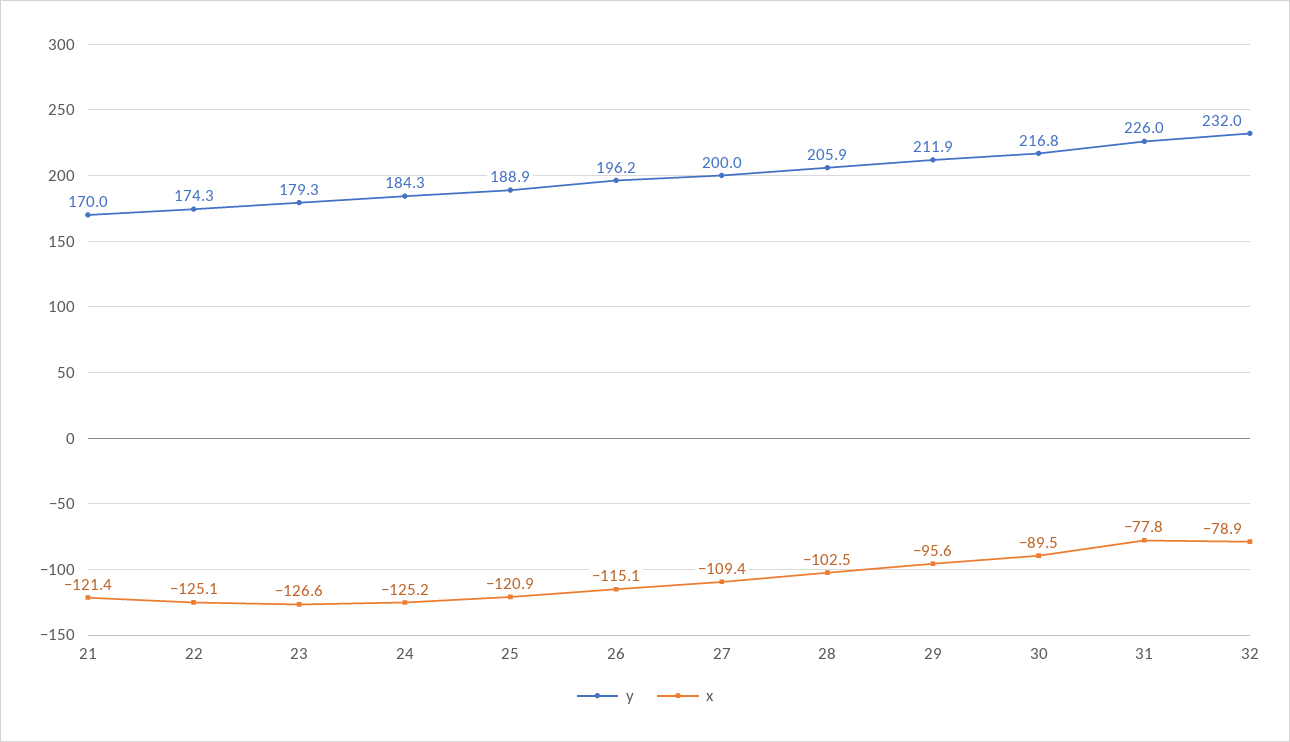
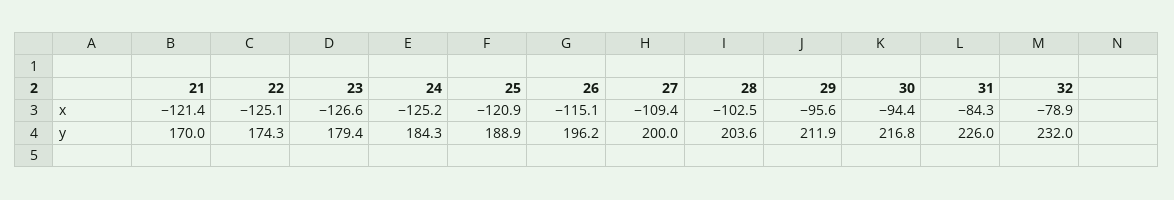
y, 23: 179.3 -> 179.4
y, 28: 205.9 -> 203.6
x, 30: -89.5 -> -94.4
x, 31: -77.8 -> -84.3

